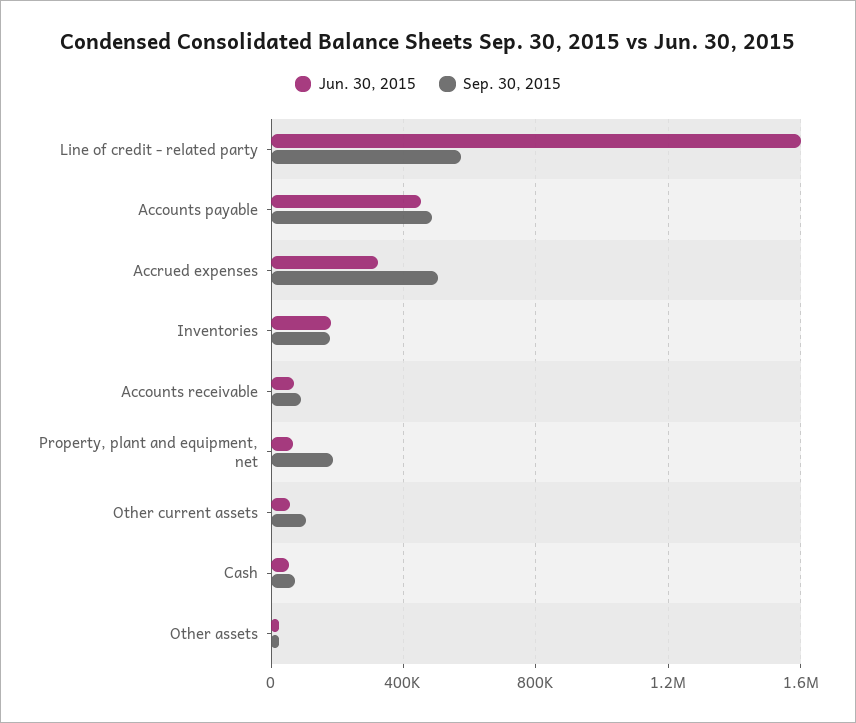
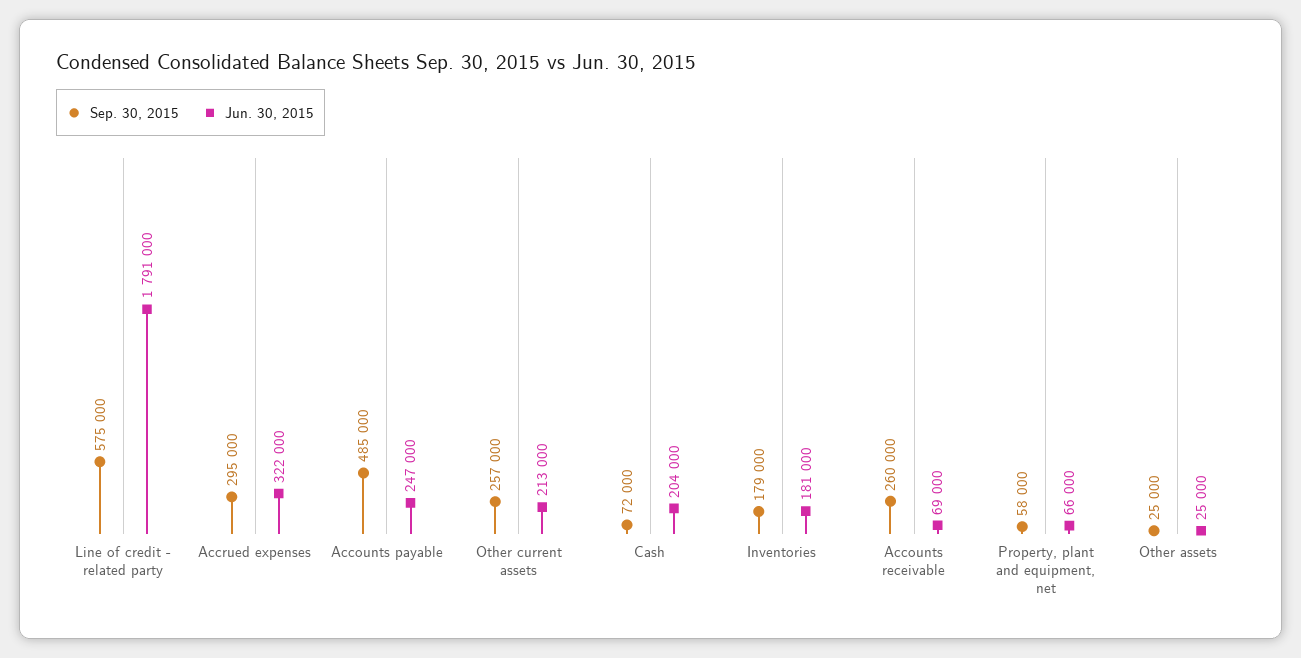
Jun. 30, 2015, Line of credit - related party: 1600000 -> 1791000
Jun. 30, 2015, Accounts payable: 450000 -> 247000
Sep. 30, 2015, Accrued expenses: 500000 -> 295000
Sep. 30, 2015, Accounts receivable: 100000 -> 260000
Sep. 30, 2015, Property, plant and equipment, net: 200000 -> 58000
Jun. 30, 2015, Other current assets: 50000 -> 213000
Sep. 30, 2015, Other current assets: 100000 -> 257000
Jun. 30, 2015, Cash: 50000 -> 204000

